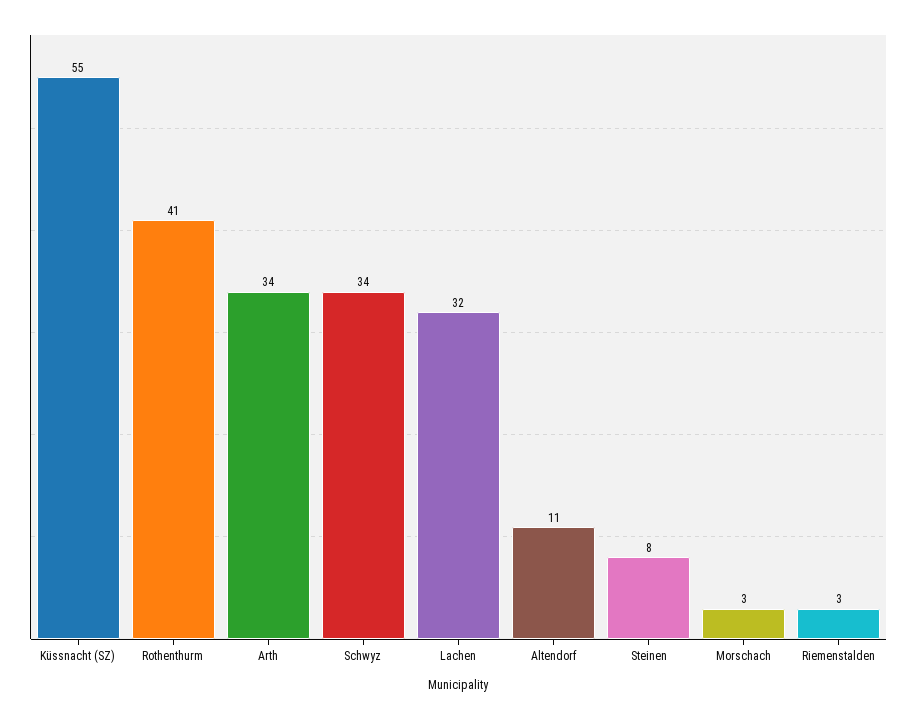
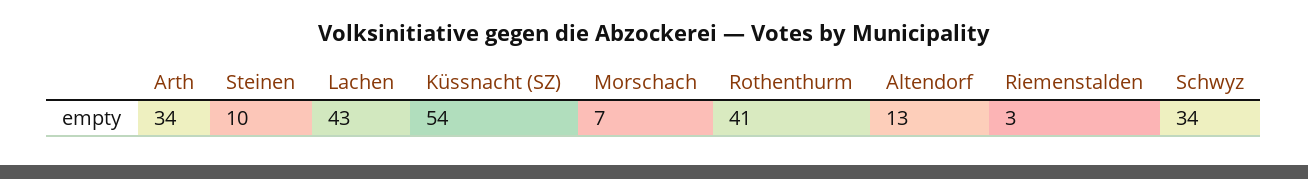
Küssnacht (SZ): 55 -> 54
Lachen: 32 -> 43
Altendorf: 11 -> 13
Steinen: 8 -> 10
Morschach: 3 -> 7

